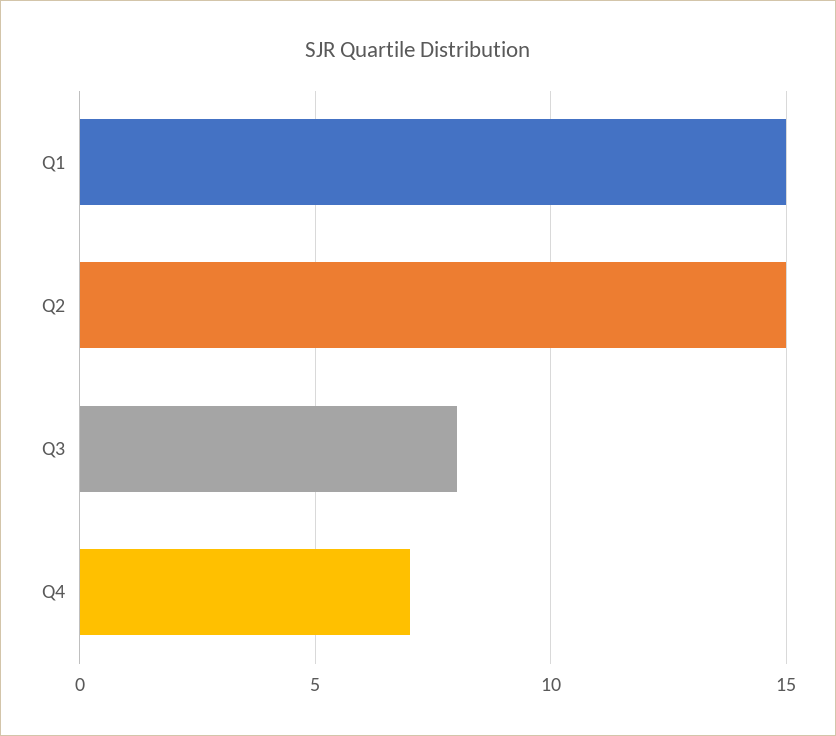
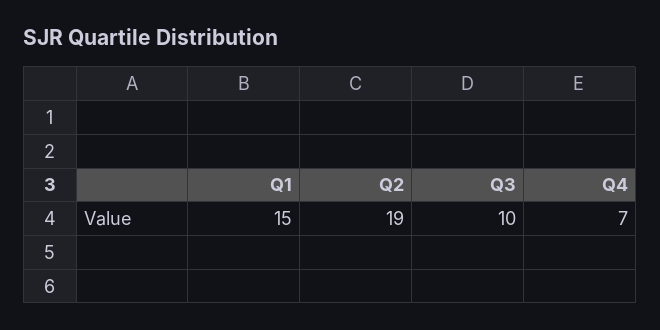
Q2: 15 -> 19
Q3: 8 -> 10

